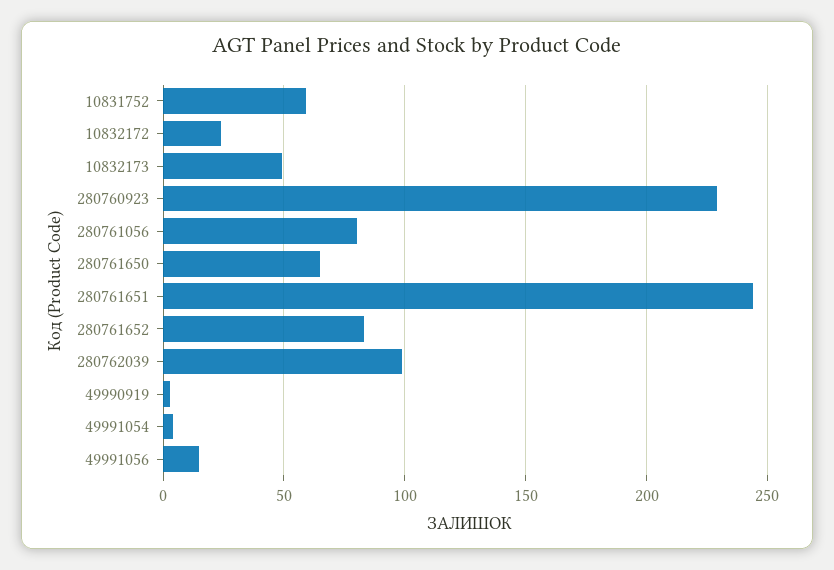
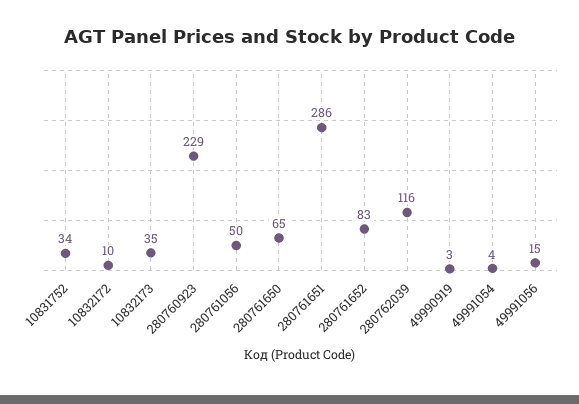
10831752: 60 -> 34
10832172: 25 -> 10
10832173: 50 -> 35
280761056: 80 -> 50
280761651: 245 -> 286
280762039: 100 -> 116

